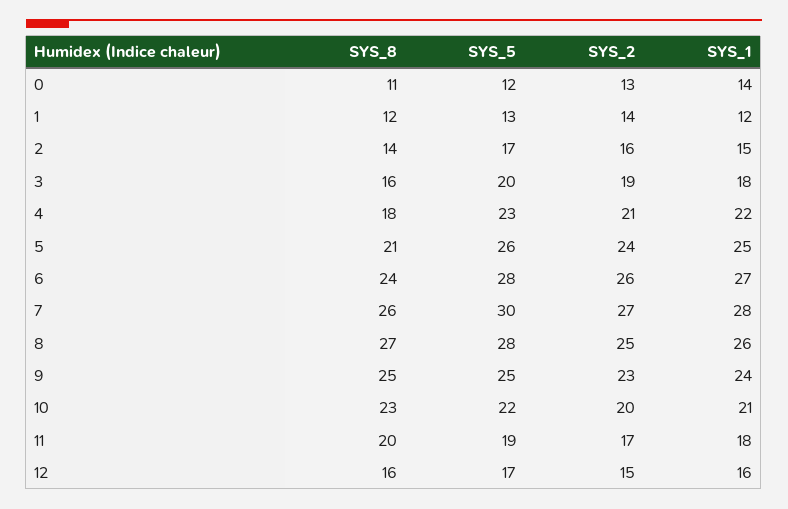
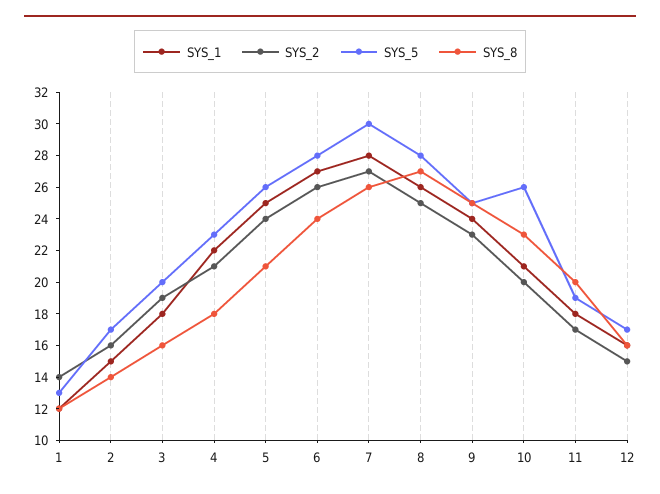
SYS_8, 0: 11 -> none
SYS_5, 0: 12 -> none
SYS_2, 0: 13 -> none
SYS_1, 0: 14 -> none
SYS_5, 10: 22 -> 26

